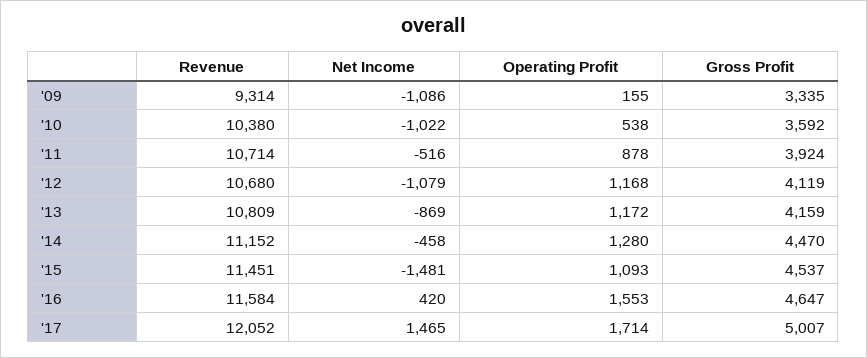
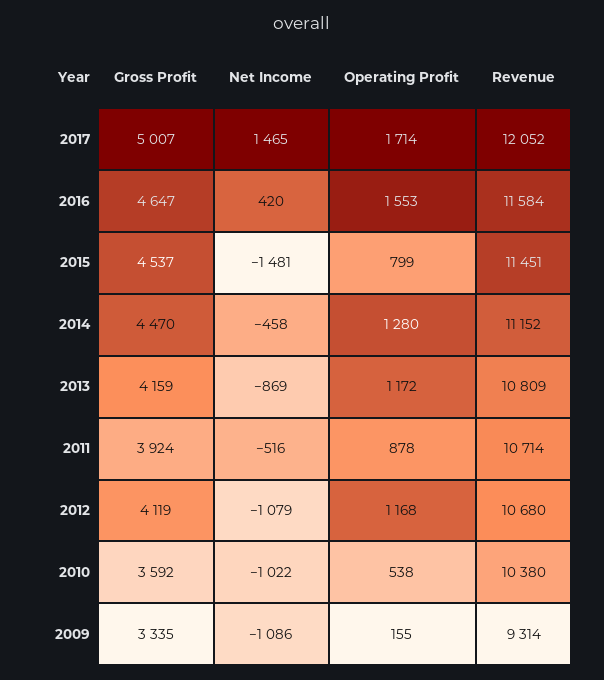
Operating Profit, '15: 1093 -> 799

